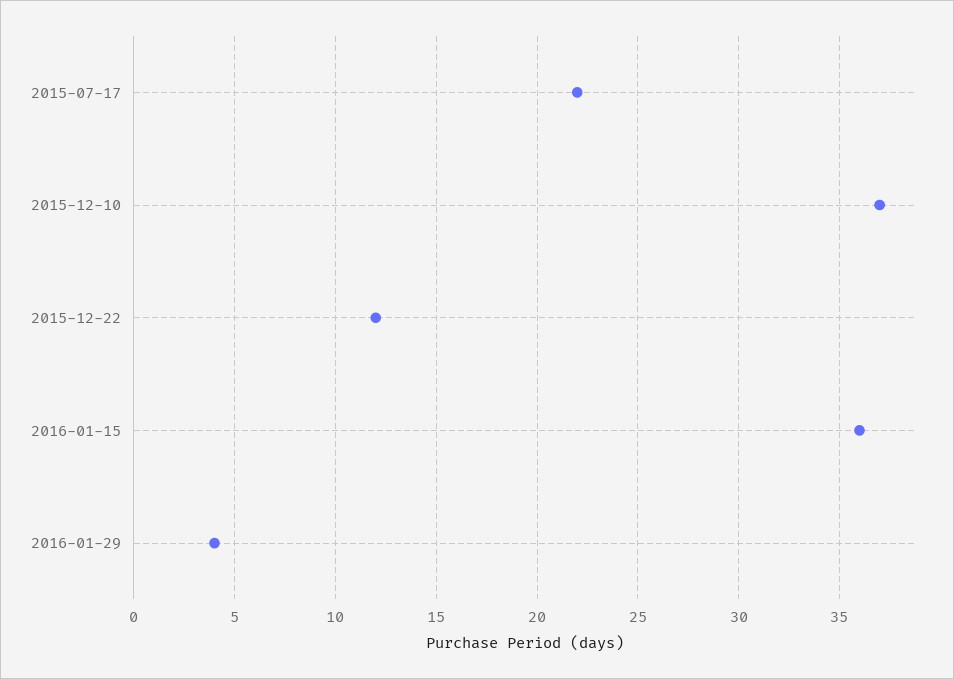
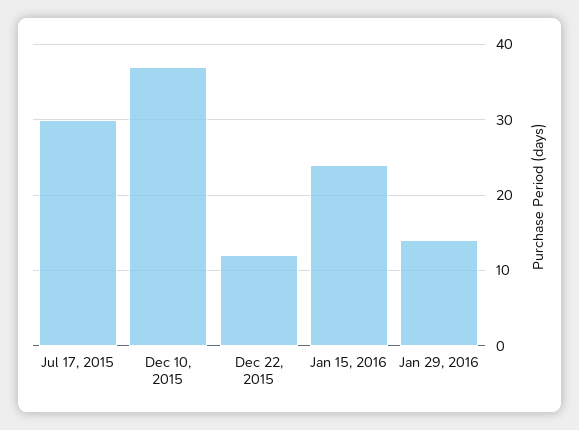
2015-07-17: 22 -> 30
2016-01-15: 36 -> 24
2016-01-29: 4 -> 14

